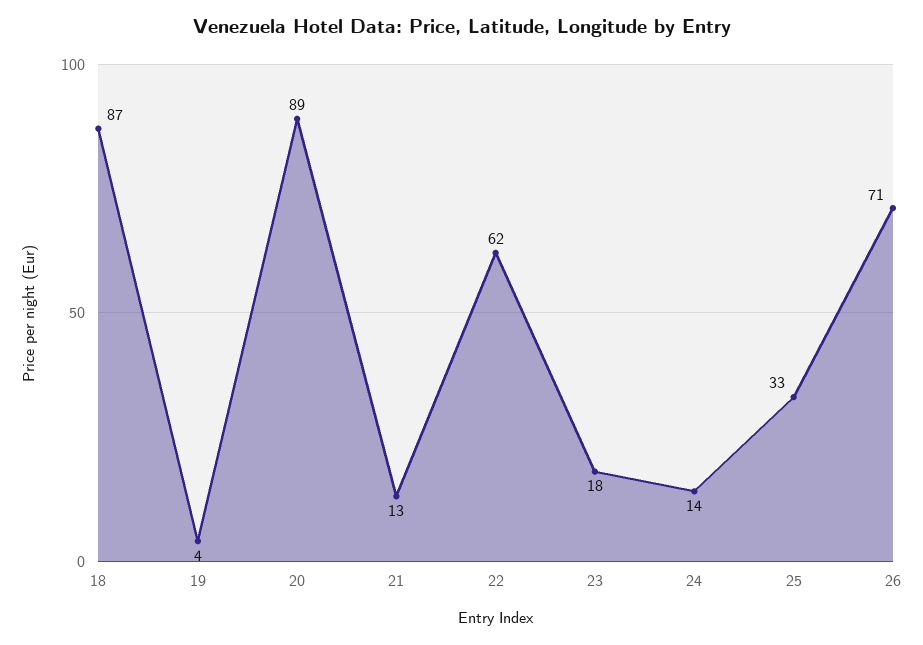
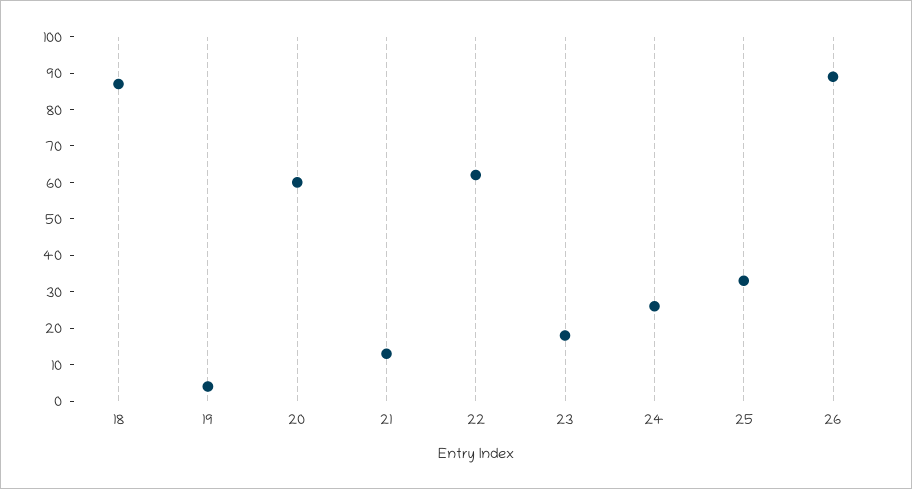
20: 89 -> 60
24: 14 -> 25
26: 71 -> 90

